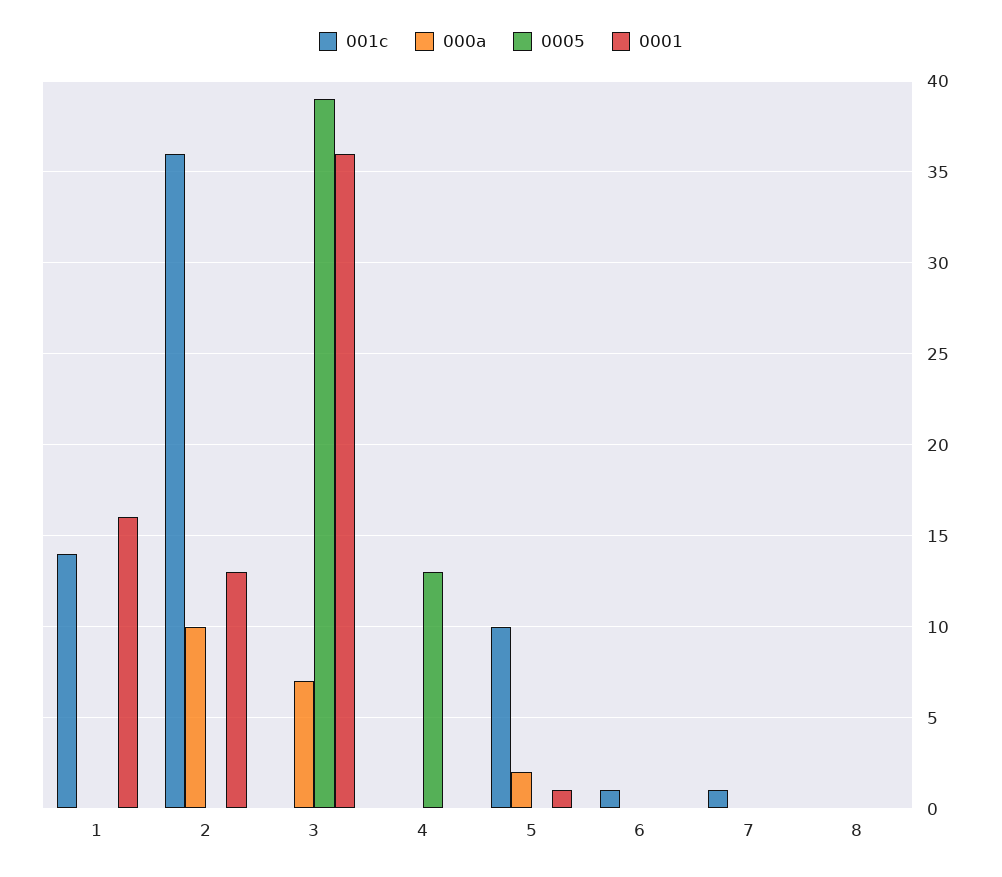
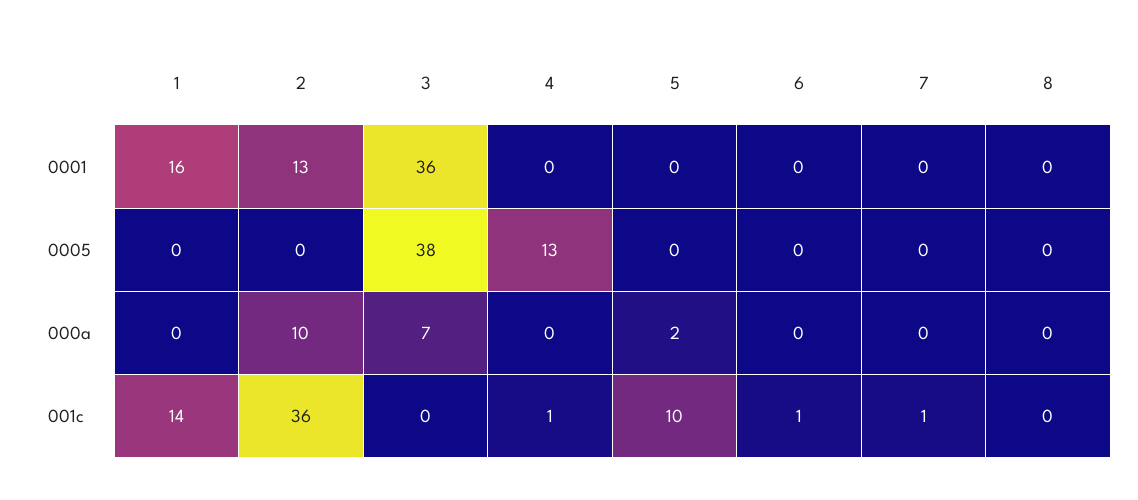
0005, 3: 39 -> 38
001c, 4: 0 -> 1
0001, 5: 1 -> 0

